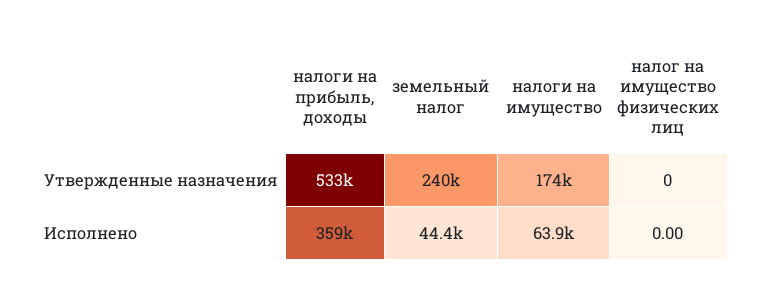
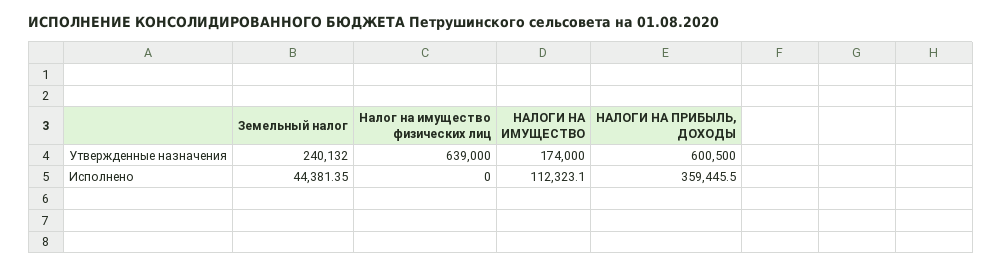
налоги на прибыль, доходы, Утвержденные назначения: 533000 -> 600500
налог на имущество физических лиц, Утвержденные назначения: 0 -> 639000
налоги на имущество, Исполнено: 63900 -> 112323.1

